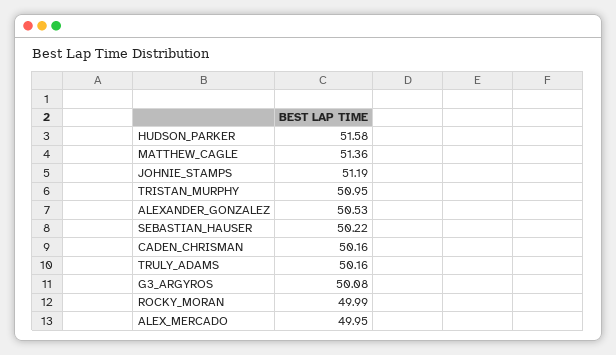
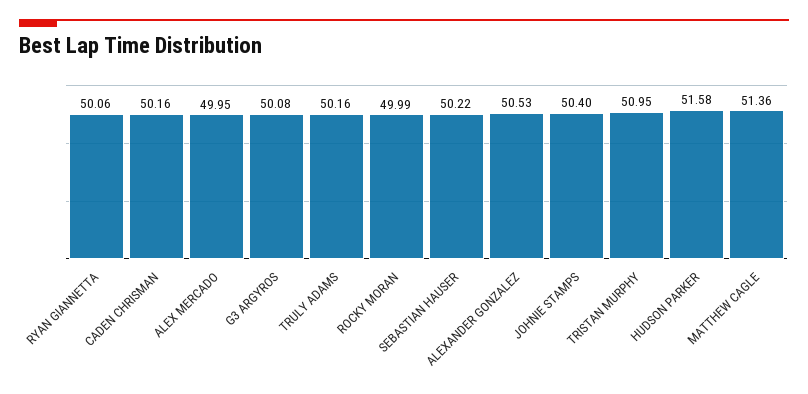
JOHNIE_STAMPS: 51.19 -> 50.4
RYAN GIANNETTA: none -> 50.06

